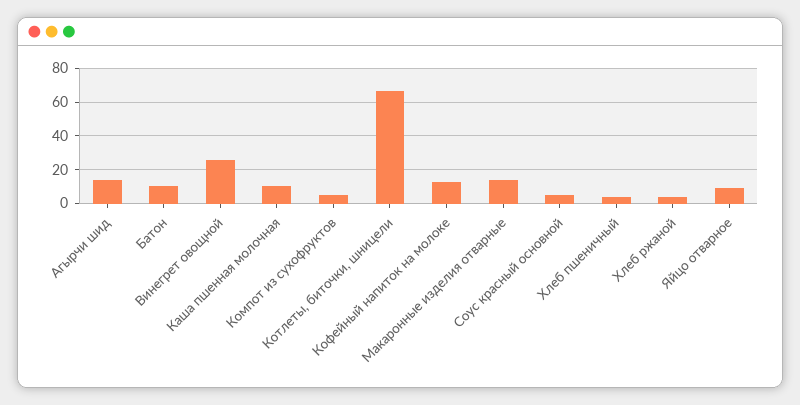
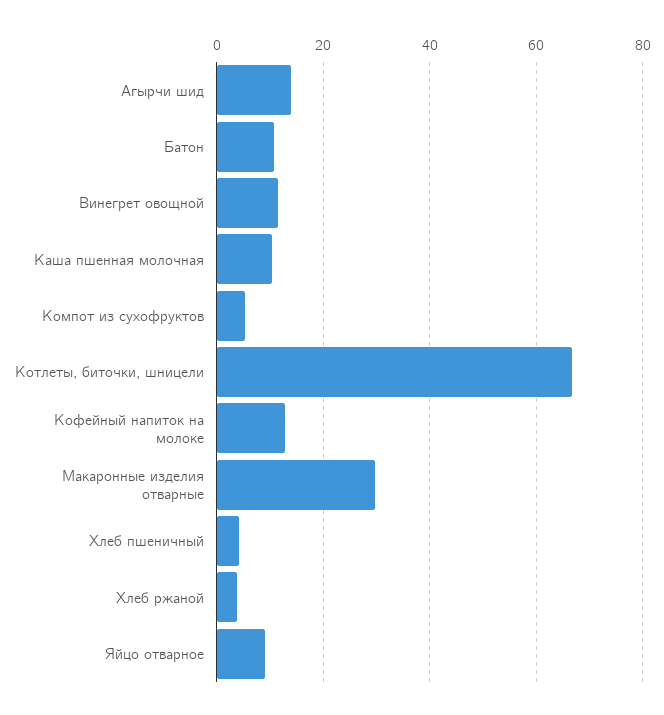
Винегрет овощной: 25 -> 12
Макаронные изделия отварные: 15 -> 30
Соус красный основной: 5 -> none

